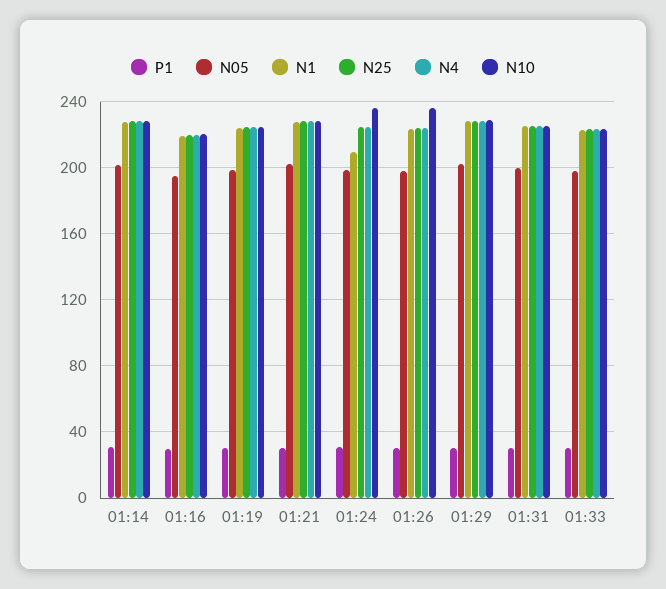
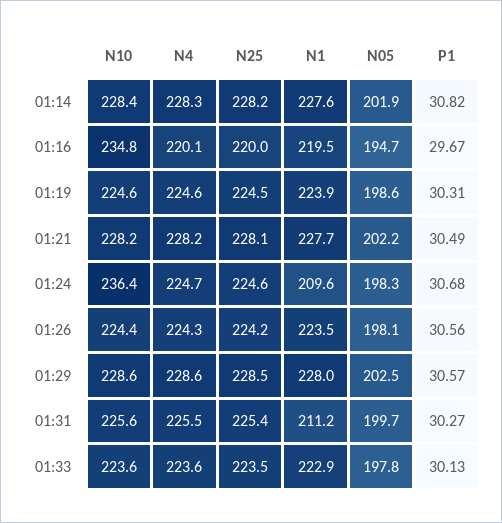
N10, 01:16: 220 -> 234.8
N10, 01:26: 235 -> 224.4
N1, 01:31: 225 -> 211.2

